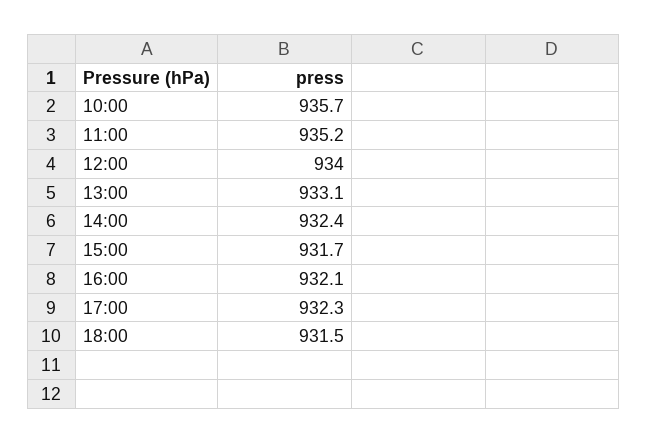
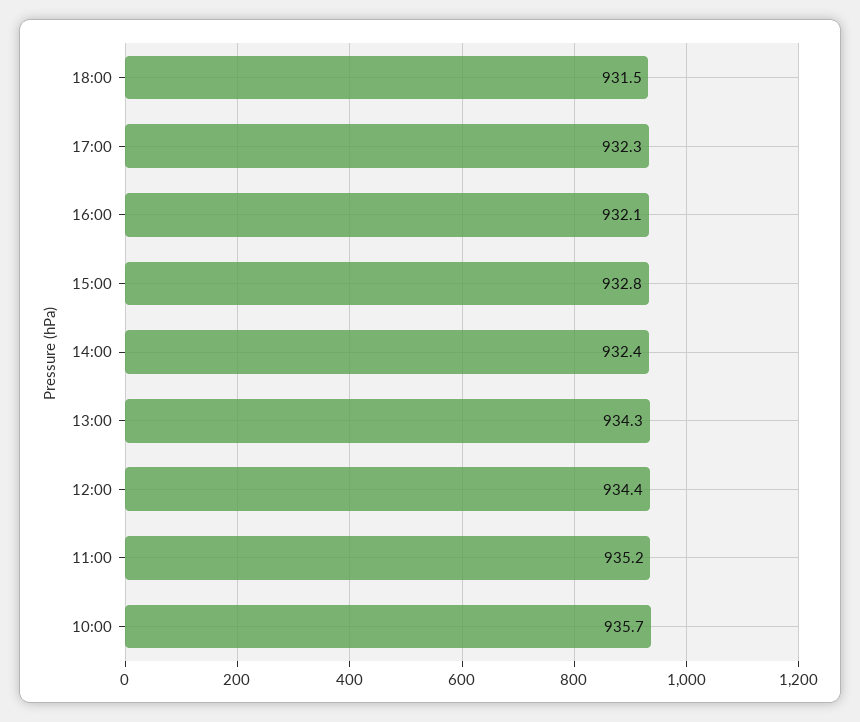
12:00: 934 -> 934.4
13:00: 933.1 -> 934.3
15:00: 931.7 -> 932.8

